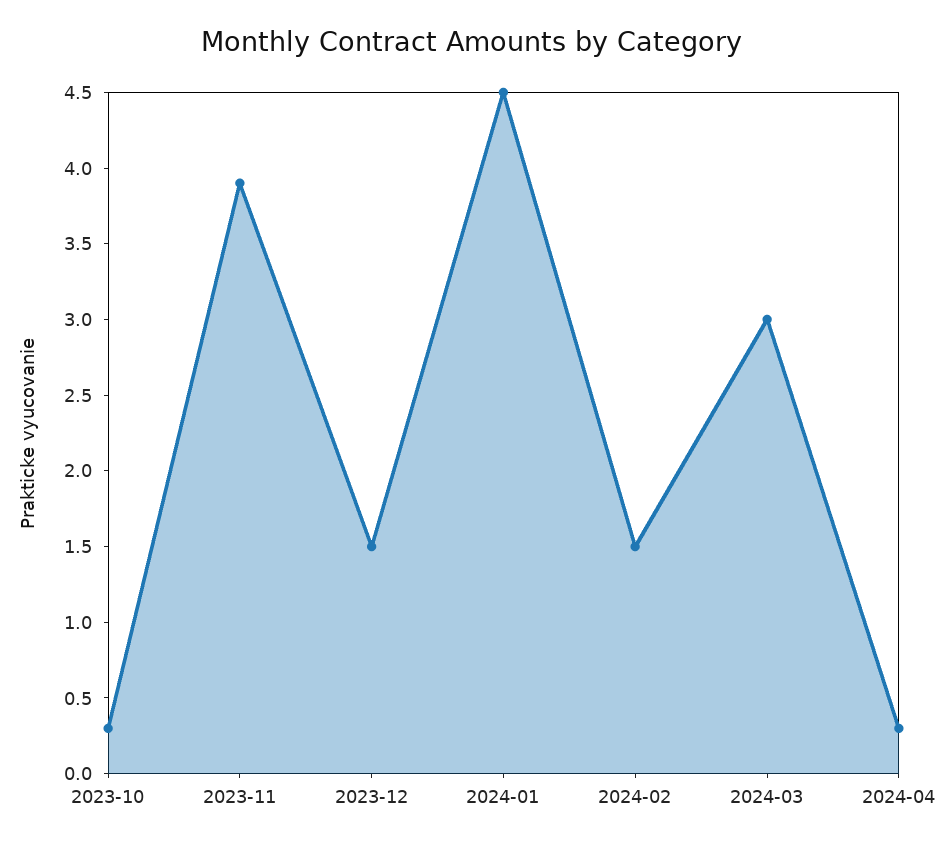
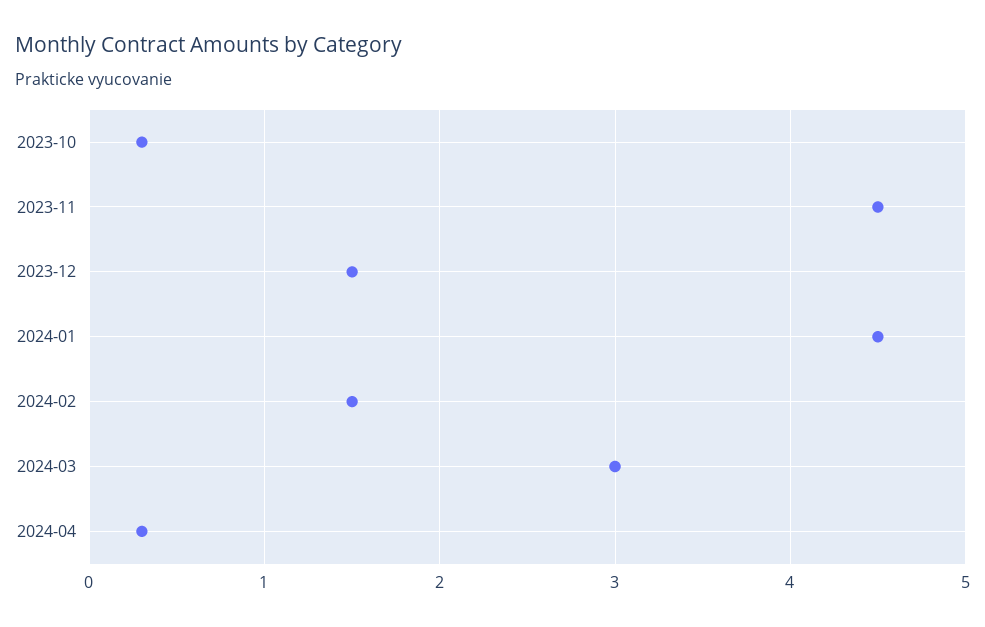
2023-11: 3.9 -> 4.5

